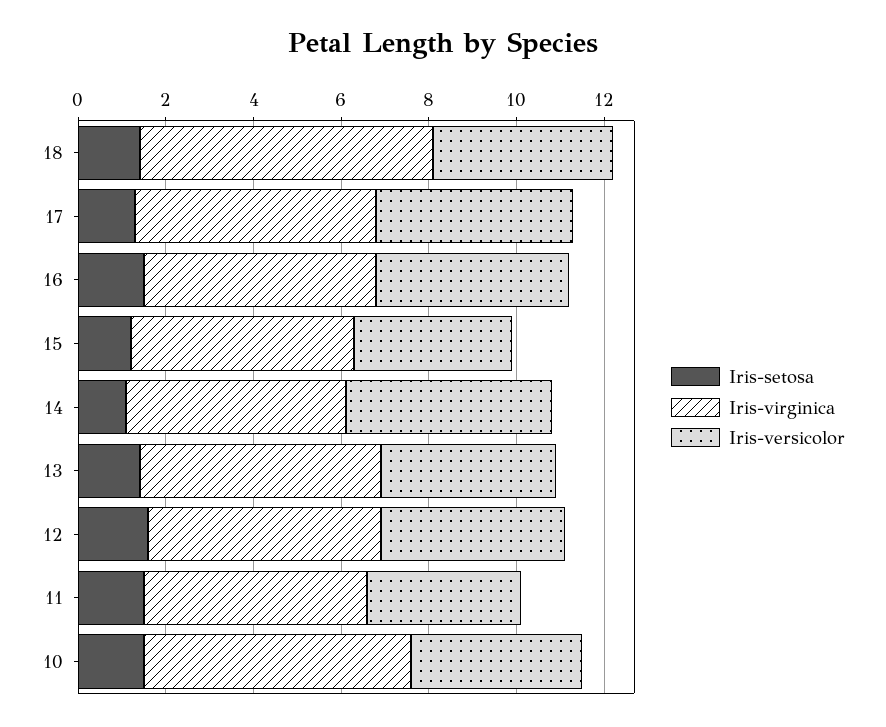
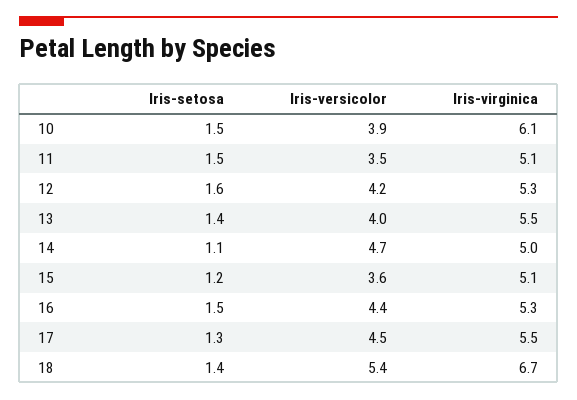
Iris-versicolor, 18: 4 -> 5.4

